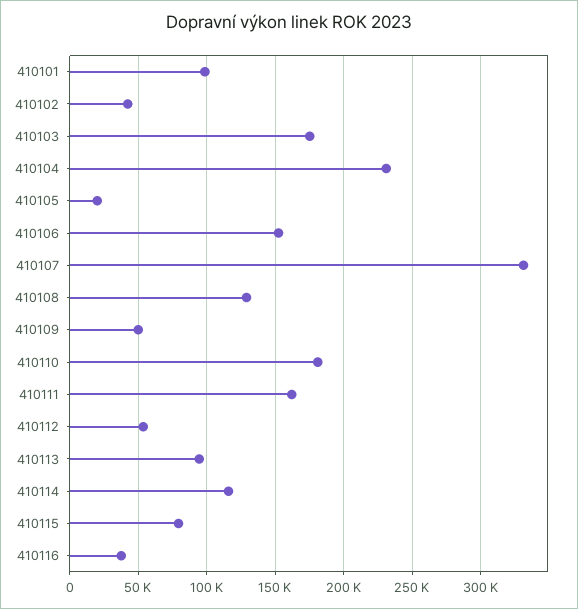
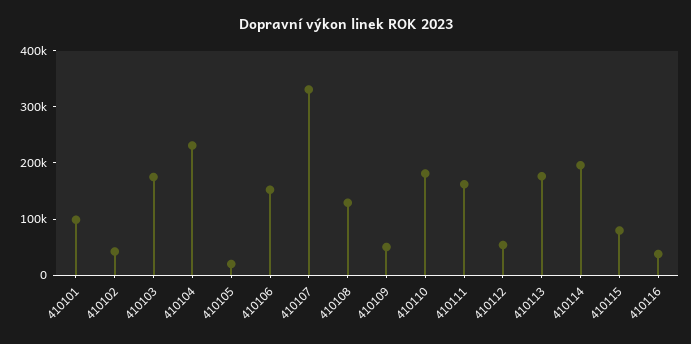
410113: 95000 -> 180000
410114: 115000 -> 200000

